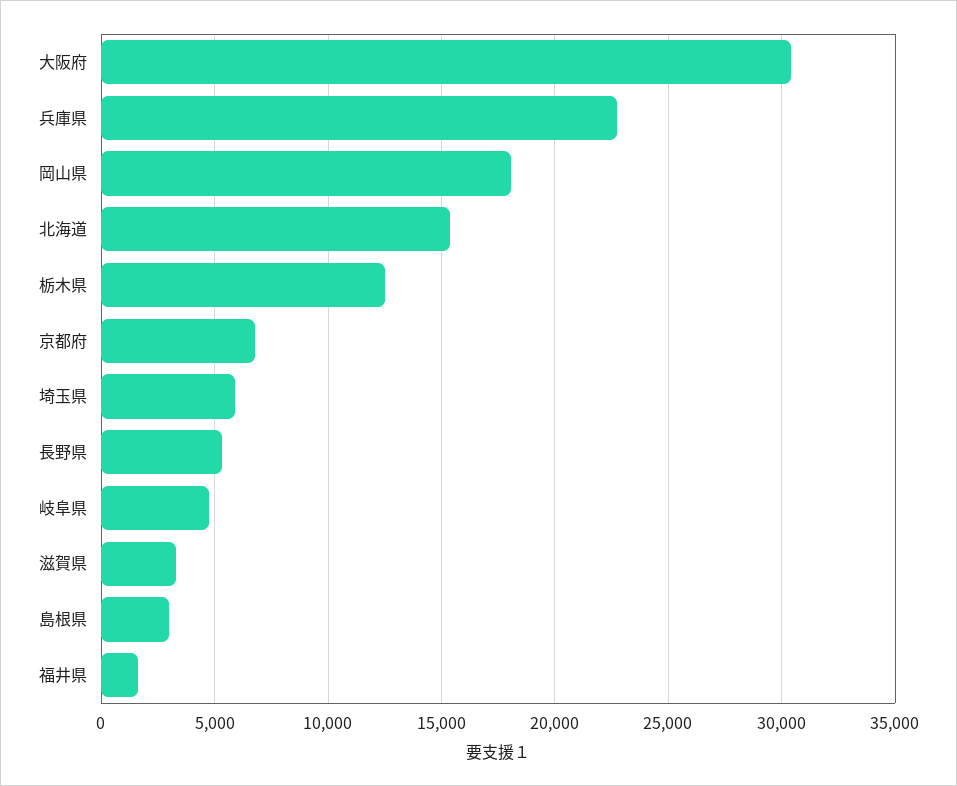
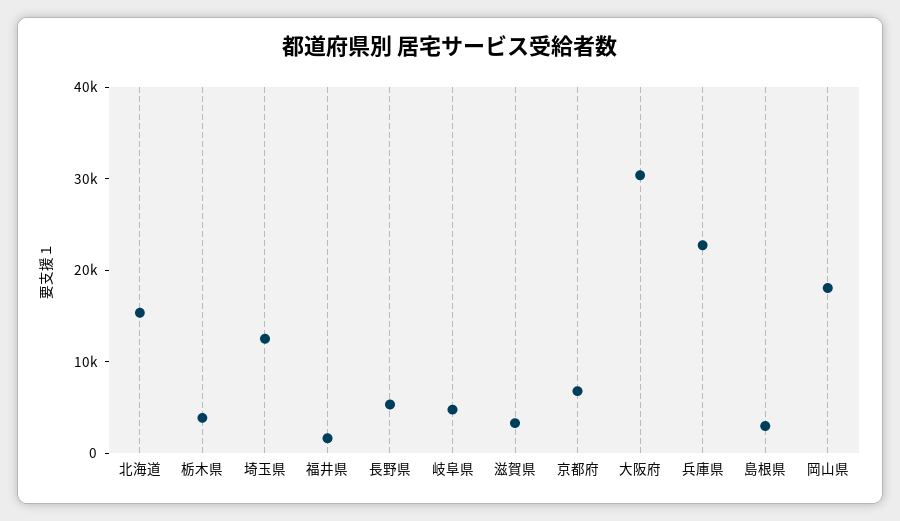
栃木県: 12500 -> 4000
埼玉県: 6000 -> 12000

